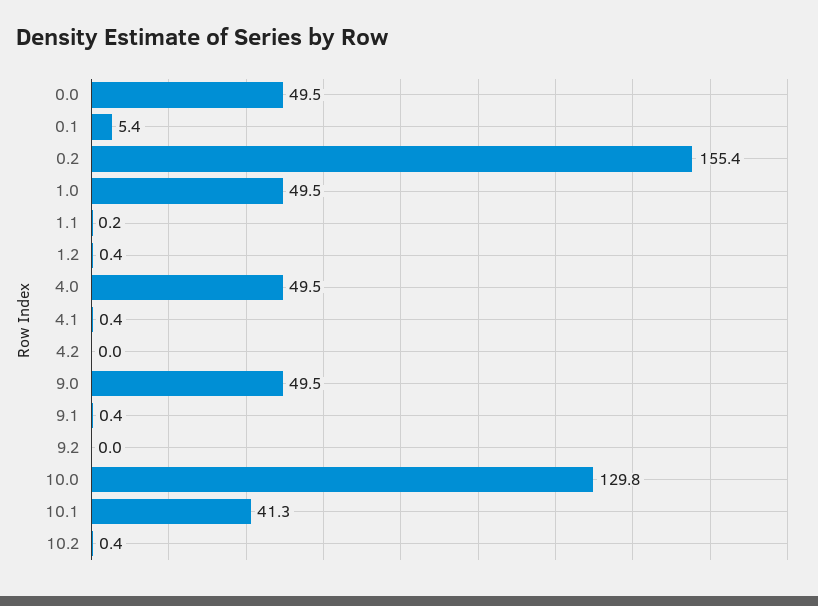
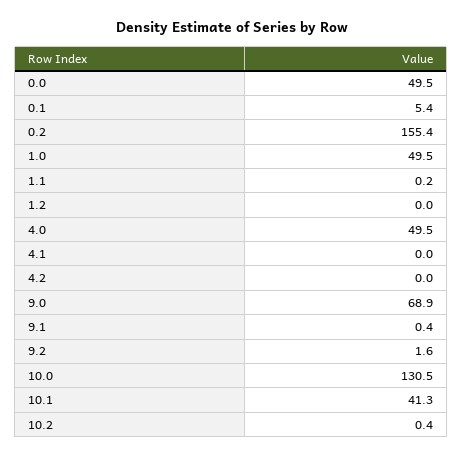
1.2: 0.4 -> 0
4.1: 0.4 -> 0
9.0: 49.5 -> 68.9
9.2: 0 -> 1.6
10.0: 129.8 -> 130.5

